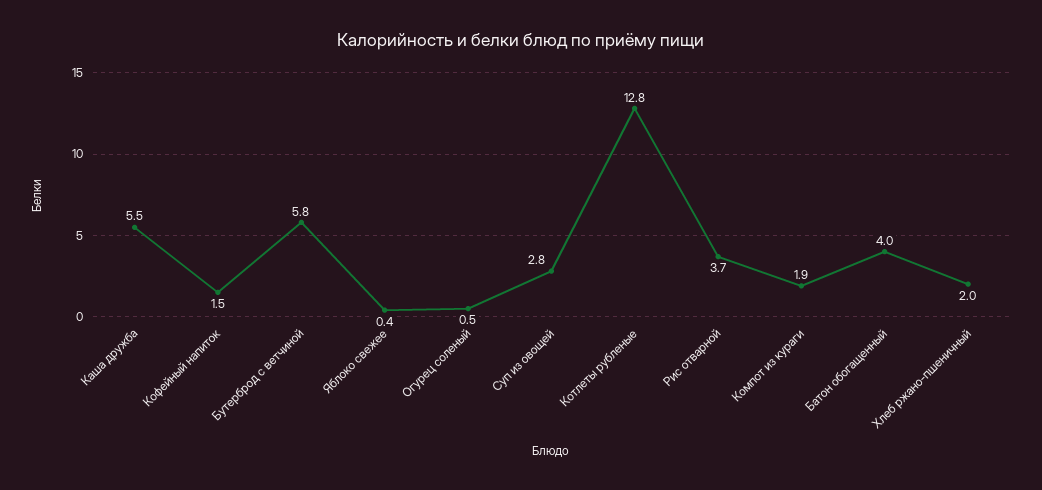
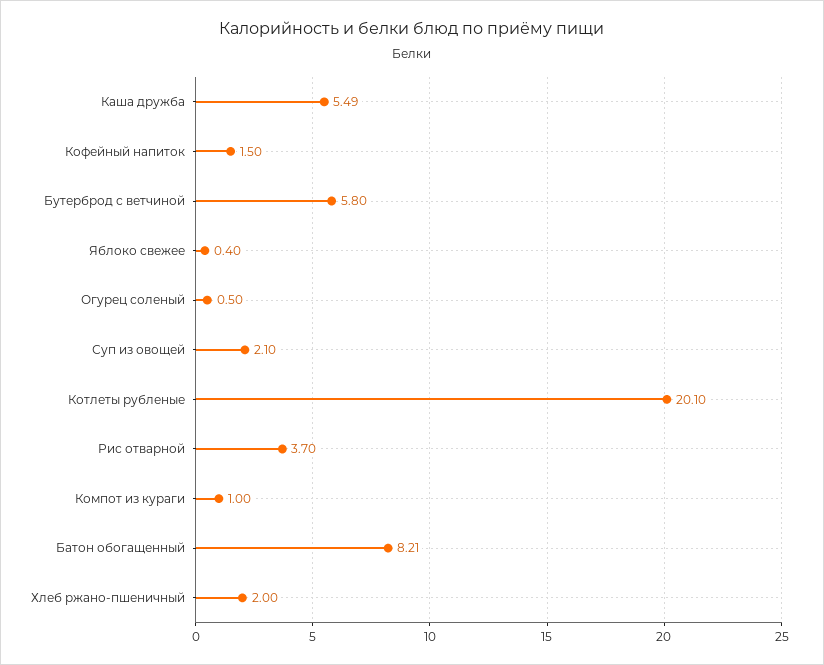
Суп из овощей: 2.8 -> 2.1
Котлеты рубленые: 12.8 -> 20.1
Компот из кураги: 1.9 -> 1
Батон обогащенный: 4 -> 8.21

